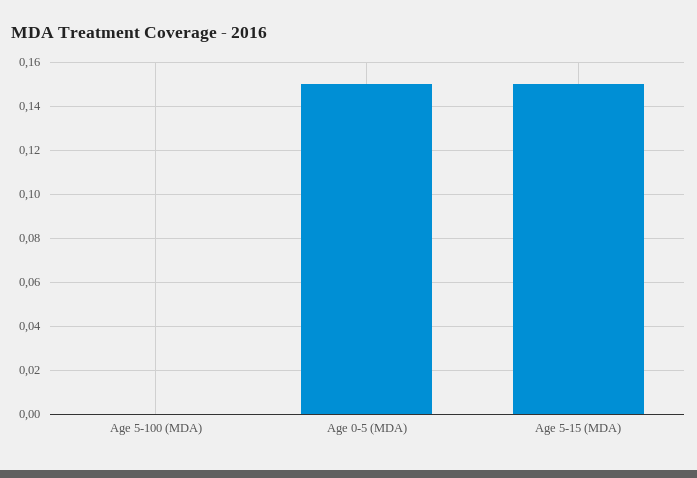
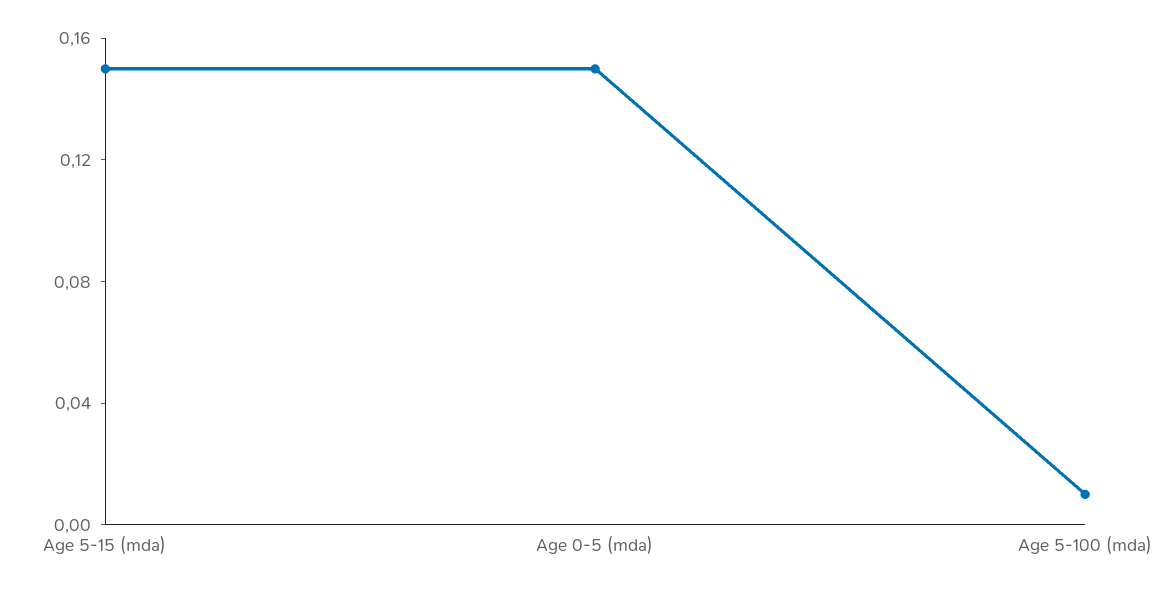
Age 5-100 (MDA): 0 -> 0.01

